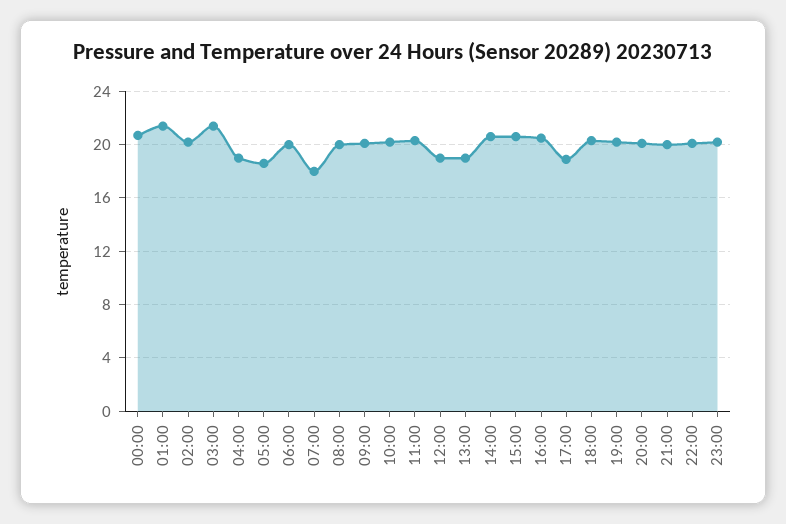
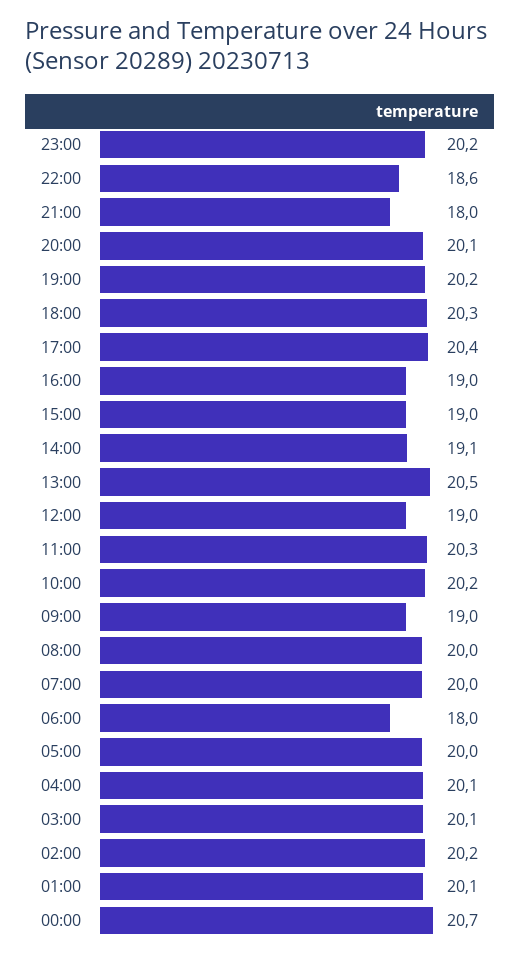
01:00: 21.5 -> 20.1
03:00: 21.5 -> 20.1
04:00: 19 -> 20.1
05:00: 18.5 -> 20
06:00: 20 -> 18
07:00: 18 -> 20
09:00: 20 -> 19
13:00: 19 -> 20.5
14:00: 20.5 -> 19.1
15:00: 20.5 -> 19
16:00: 20.5 -> 19
17:00: 19 -> 20.4
21:00: 20 -> 18
22:00: 20 -> 18.6

